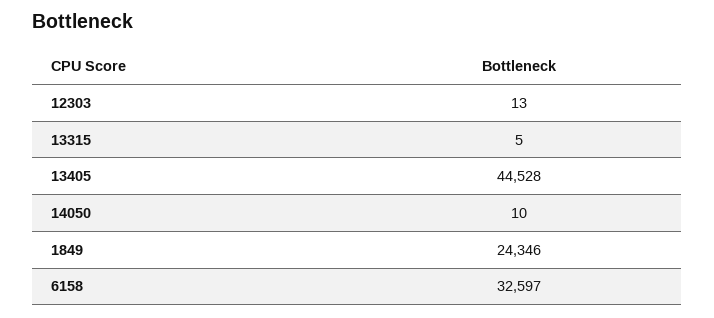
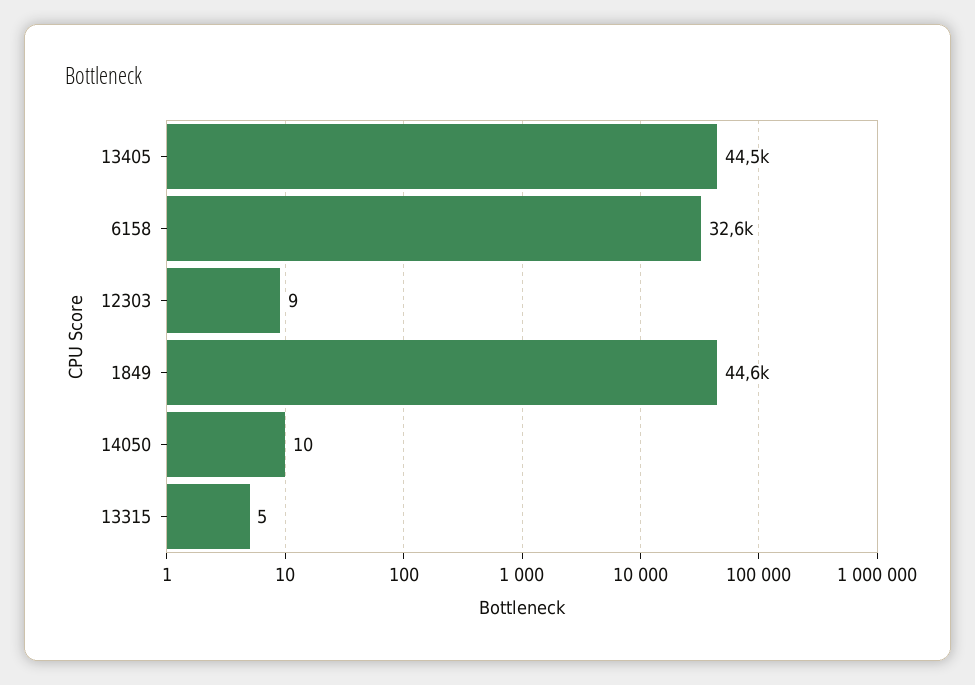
12303: 13 -> 9
1849: 24346 -> 44600

